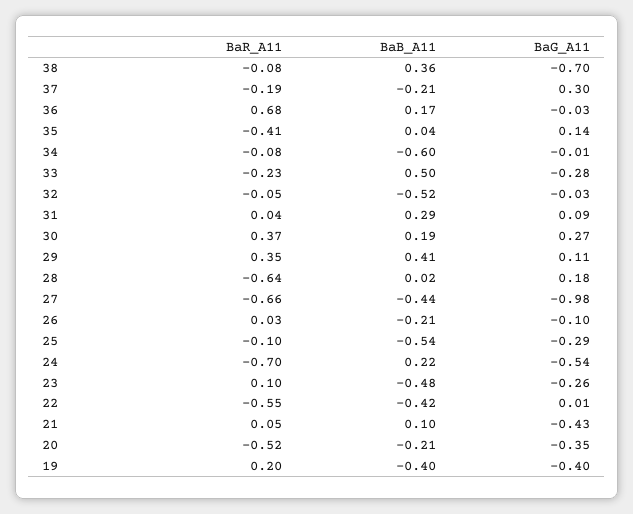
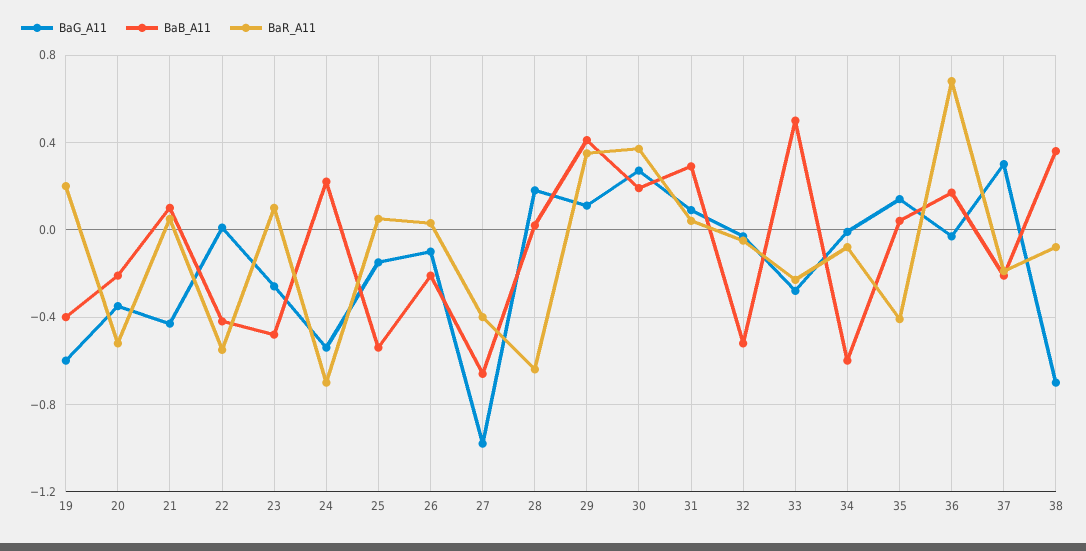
BaR_A11, 27: -0.66 -> -0.4
BaB_A11, 27: -0.44 -> -0.65
BaR_A11, 25: -0.1 -> 0.05
BaG_A11, 25: -0.29 -> -0.15
BaG_A11, 19: -0.4 -> -0.6

